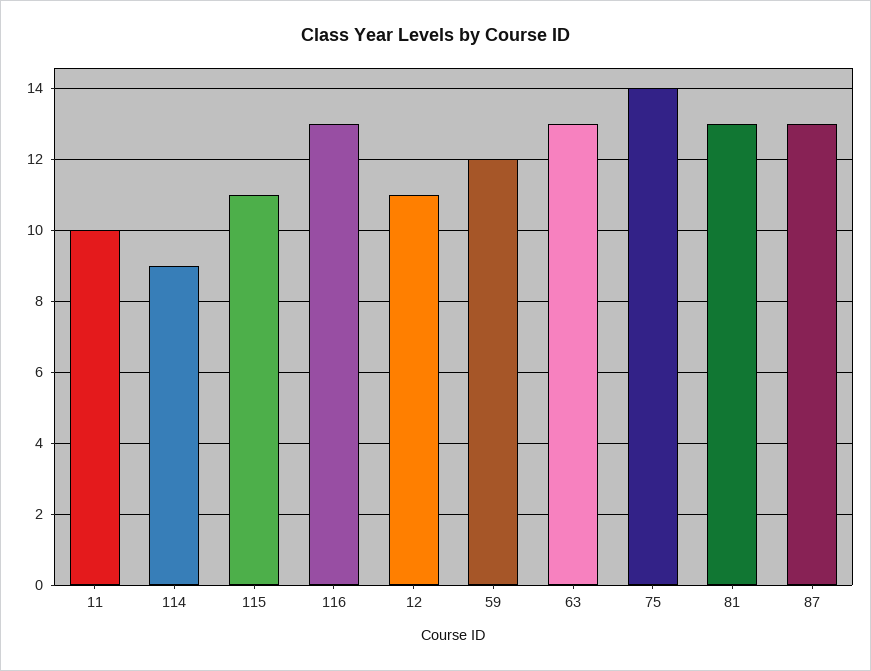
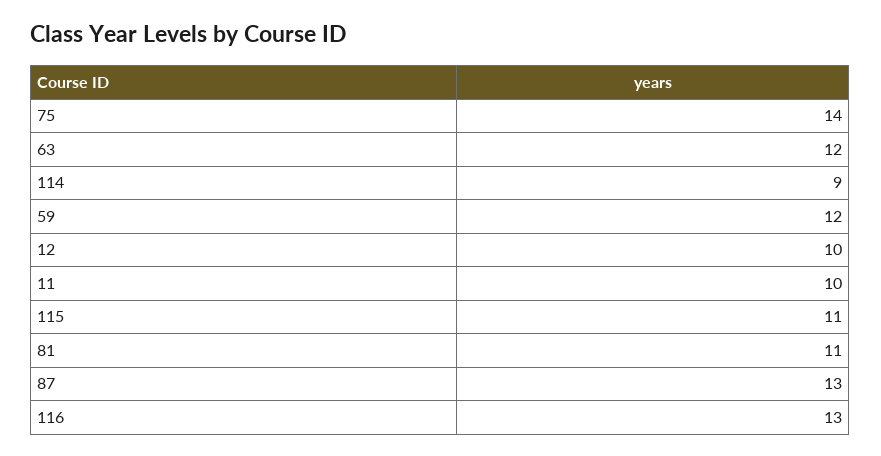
12: 11 -> 10
63: 13 -> 12
81: 13 -> 11

